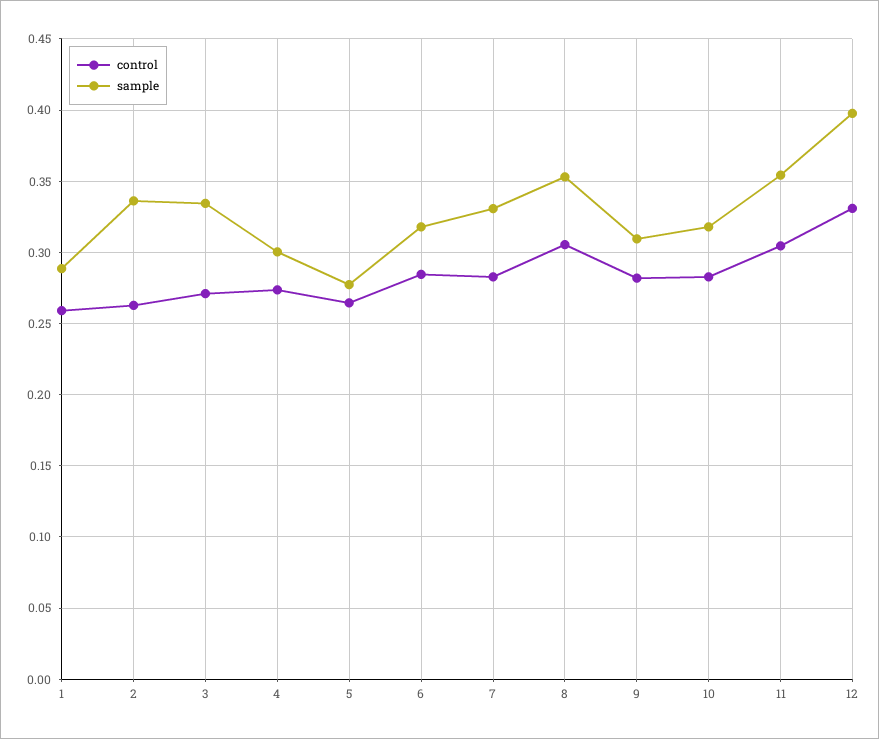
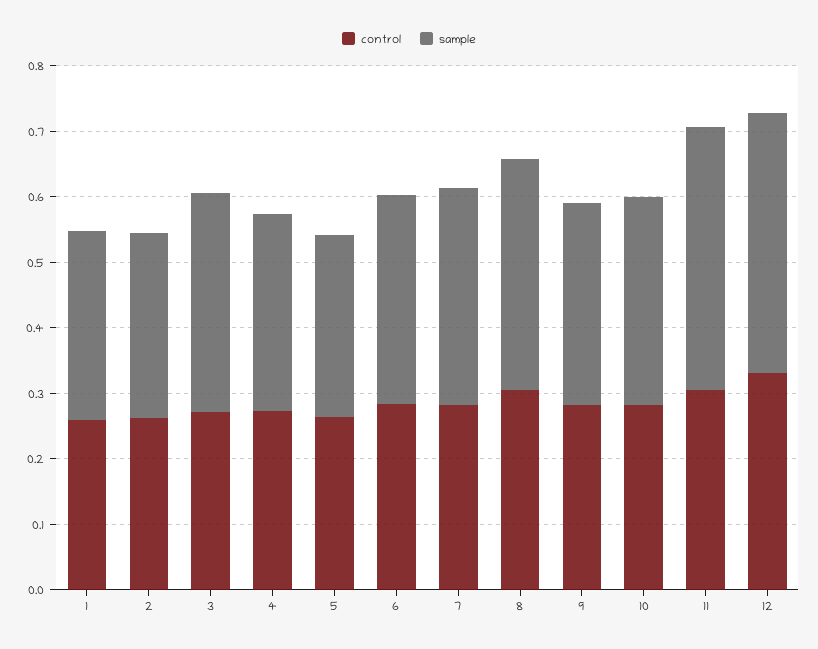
sample, 2: 0.335 -> 0.28
sample, 11: 0.355 -> 0.4

